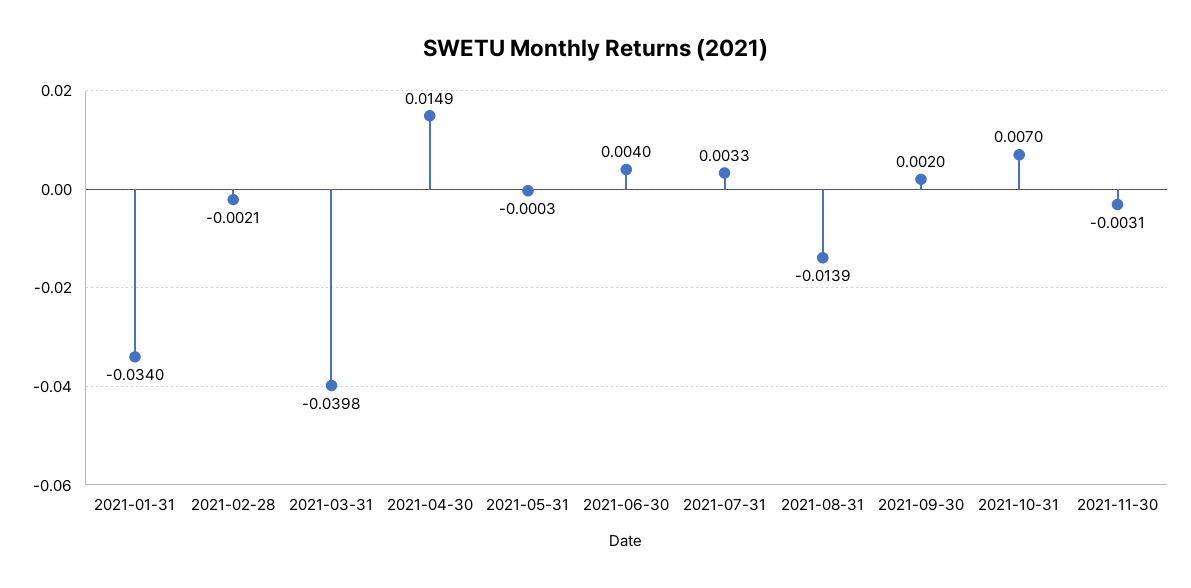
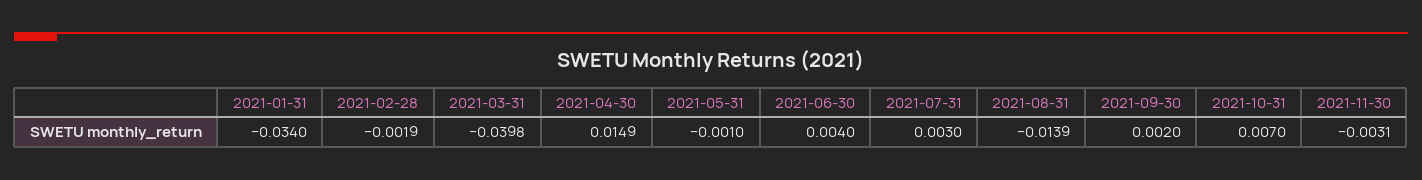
2021-02-28: -0.0021 -> -0.0019
2021-05-31: -0.0003 -> -0.001
2021-07-31: 0.0033 -> 0.003

